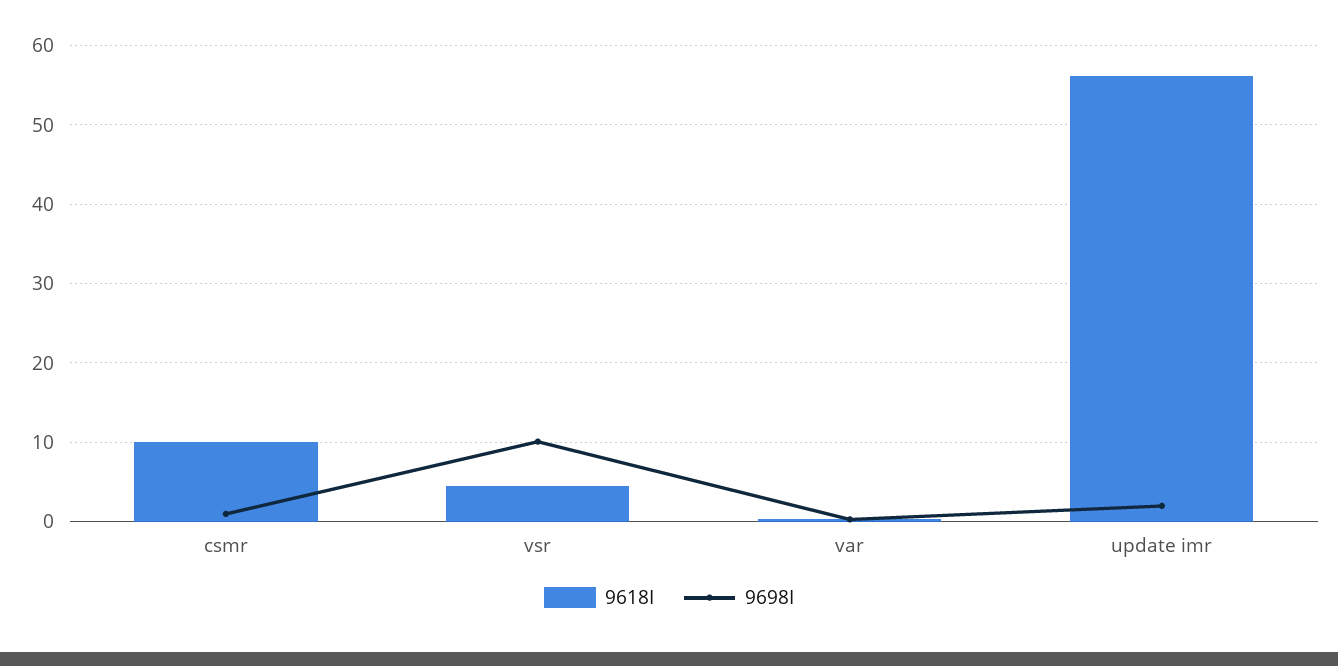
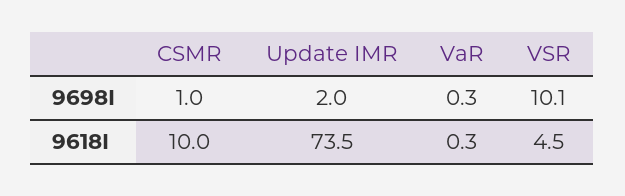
9618I, update imr: 56 -> 73.5

